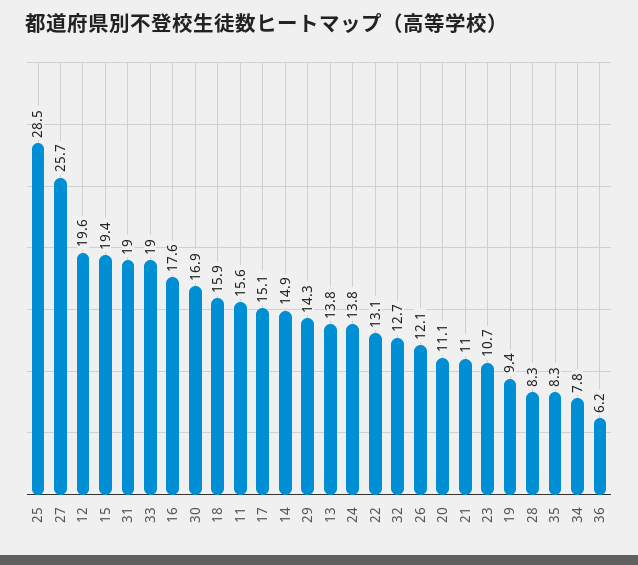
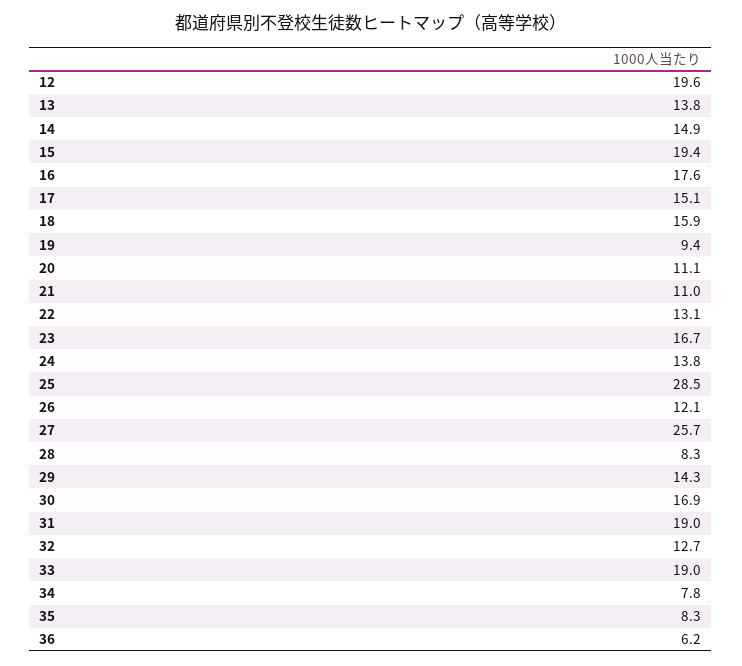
11: 15.6 -> none
23: 10.7 -> 16.7

